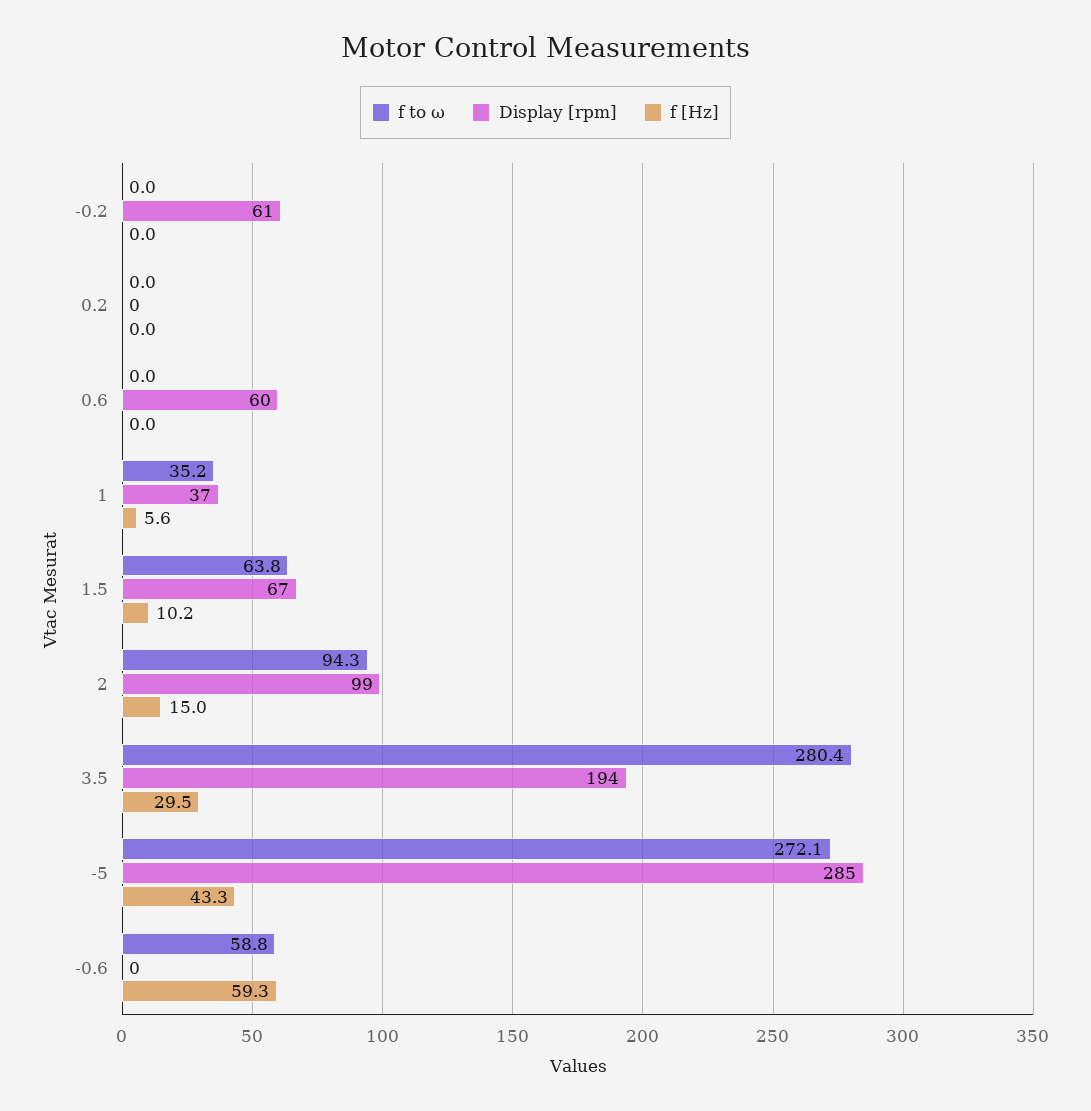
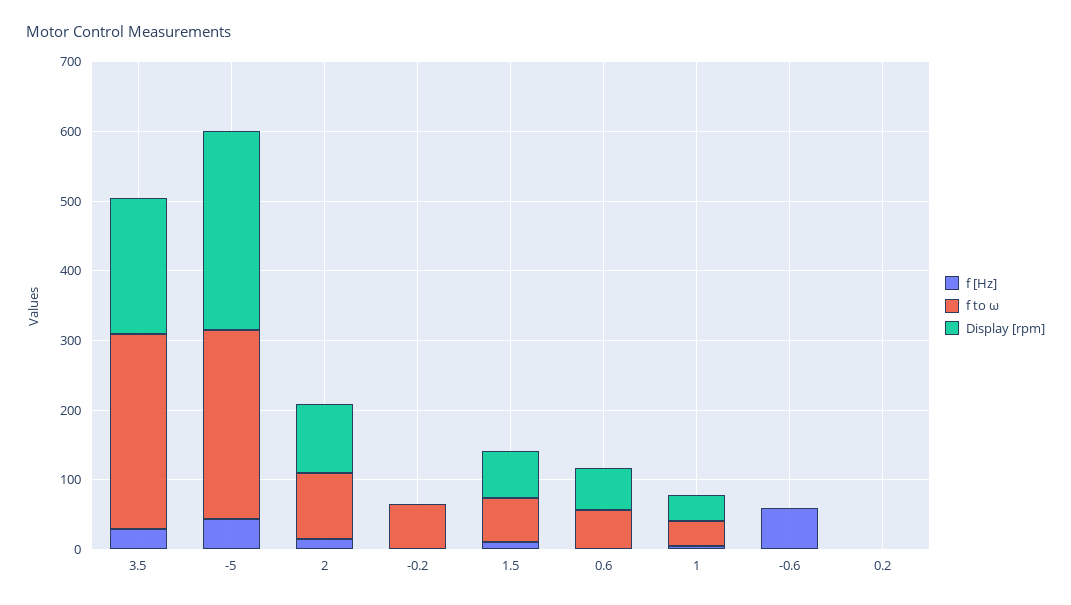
f to ω, -0.2: 0 -> 60
Display [rpm], -0.2: 61 -> 0
f to ω, 0.6: 0 -> 60
f to ω, -0.6: 58.8 -> 0

